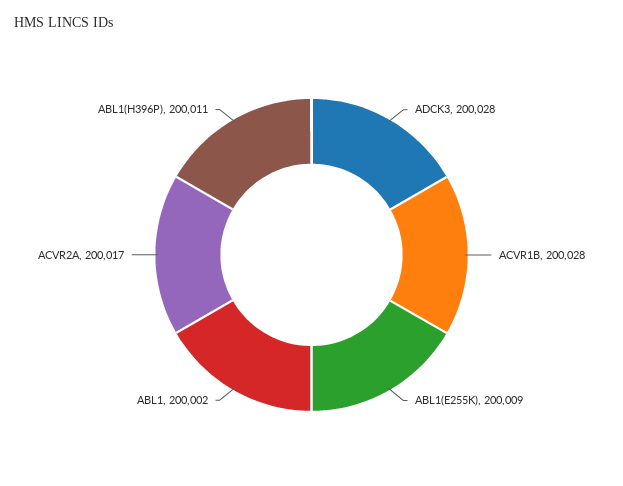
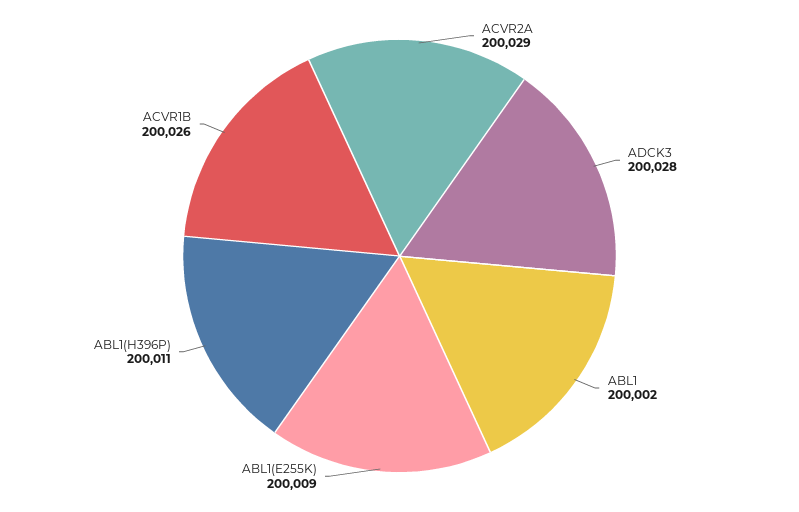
ACVR1B: 200028 -> 200026
ACVR2A: 200017 -> 200029

